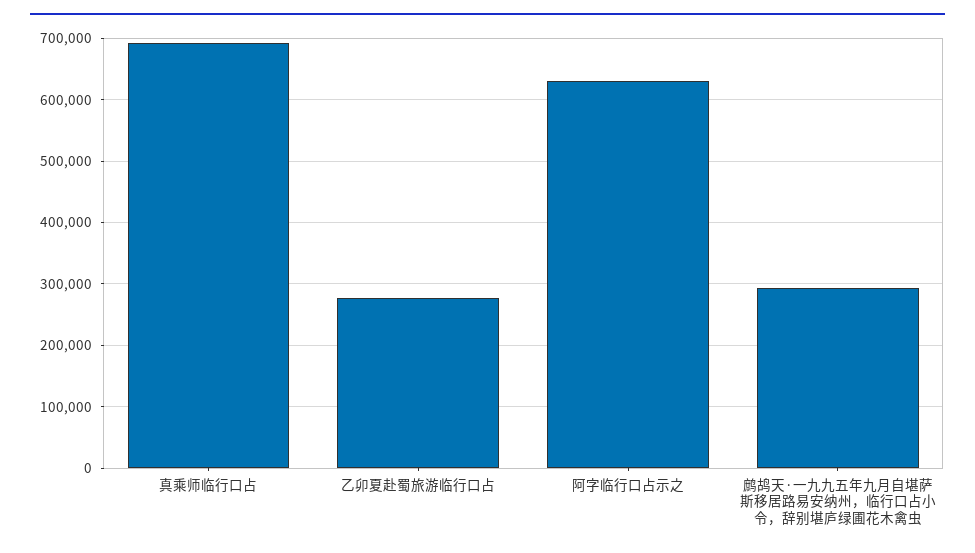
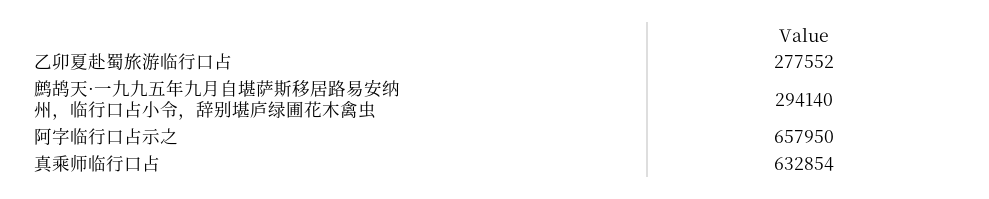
真乘师临行口占: 690000 -> 632854
阿字临行口占示之: 630000 -> 657950

